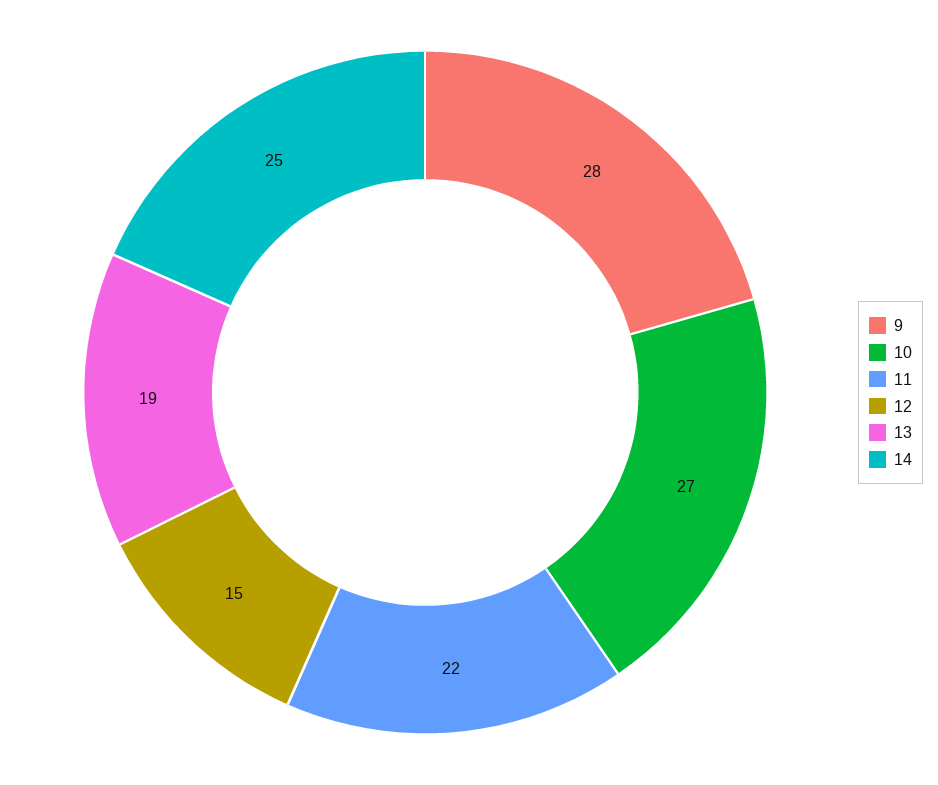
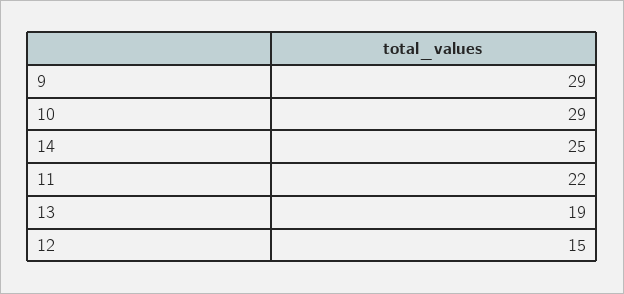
9: 28 -> 29
10: 27 -> 29

